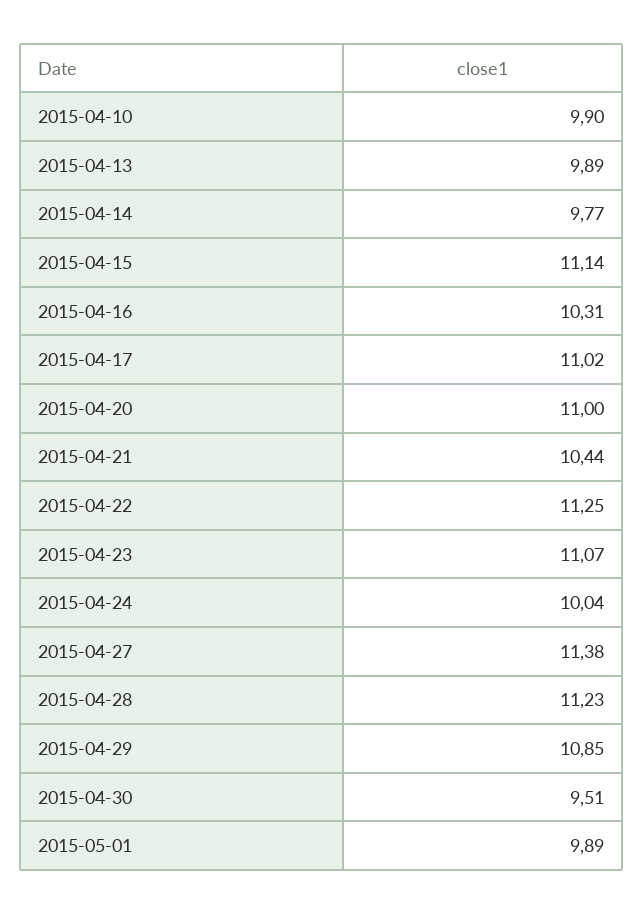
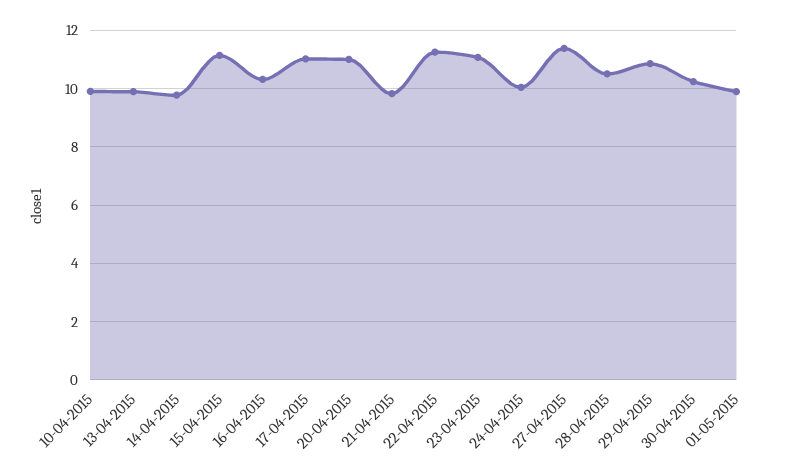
2015-04-21: 10.44 -> 9.75
2015-04-28: 11.23 -> 10.5
2015-04-30: 9.51 -> 10.25

